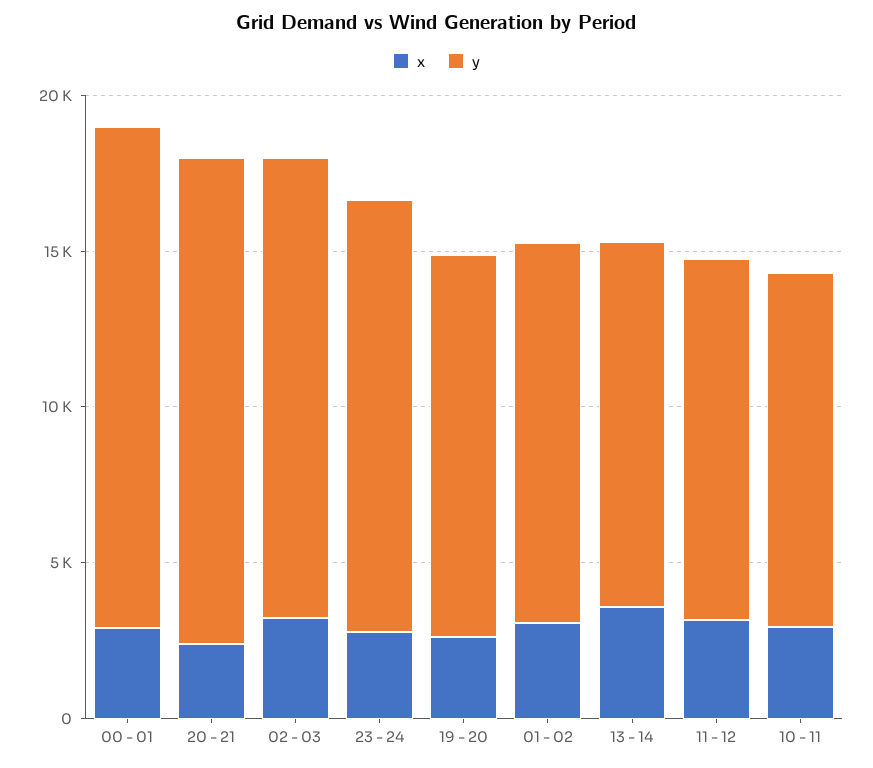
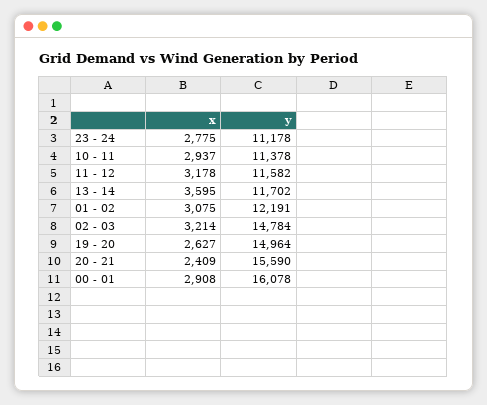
y, 23 - 24: 14000 -> 11178
y, 19 - 20: 12000 -> 14964

